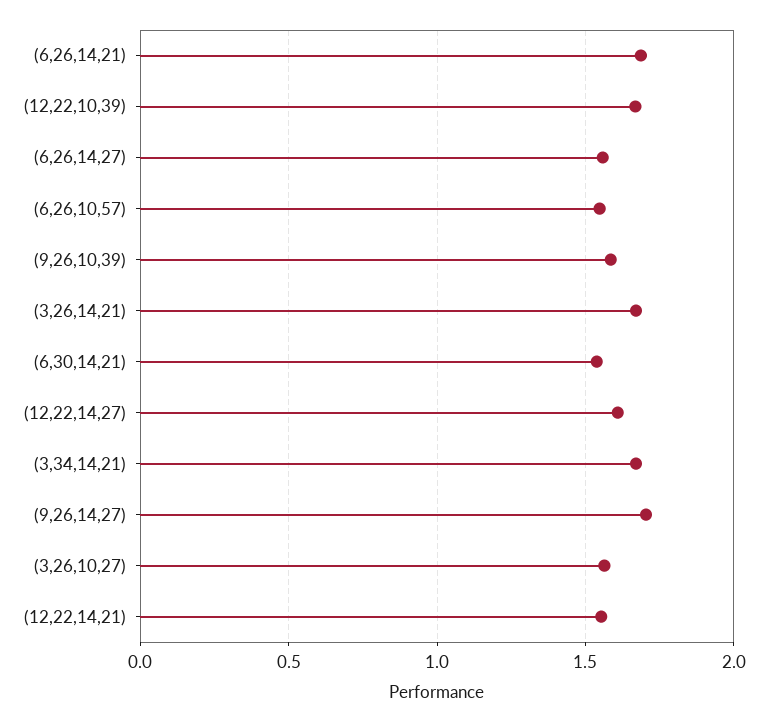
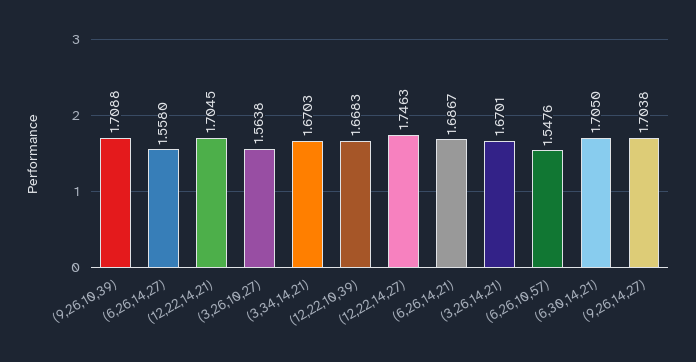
(9,26,10,39): 1.6 -> 1.7088
(6,30,14,21): 1.55 -> 1.705
(12,22,14,27): 1.6 -> 1.7463
(12,22,14,21): 1.55 -> 1.7045

